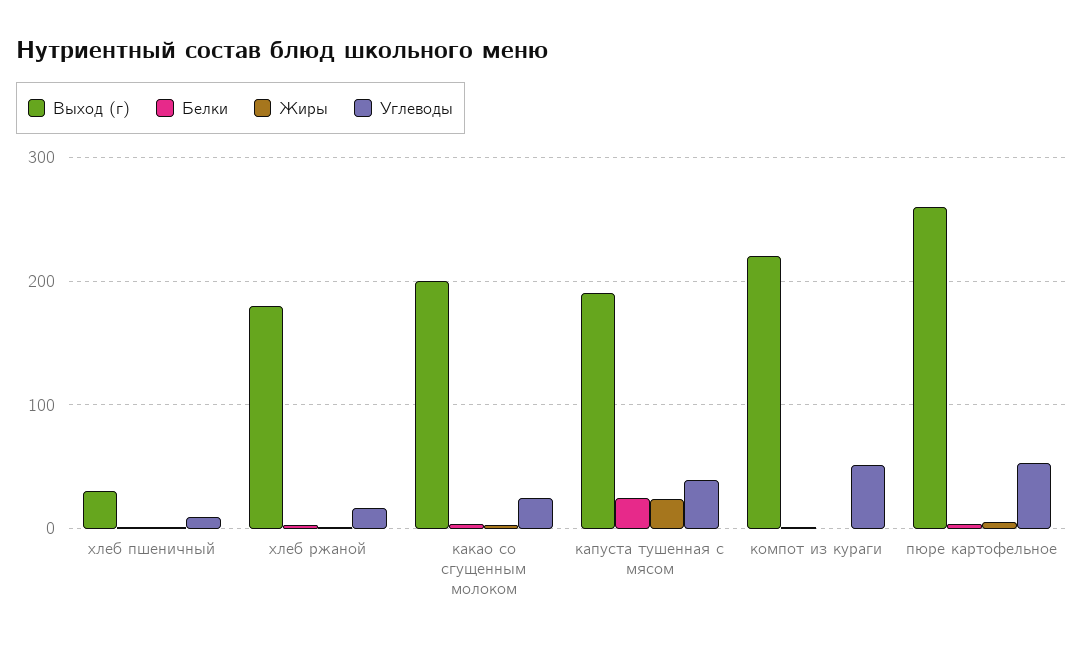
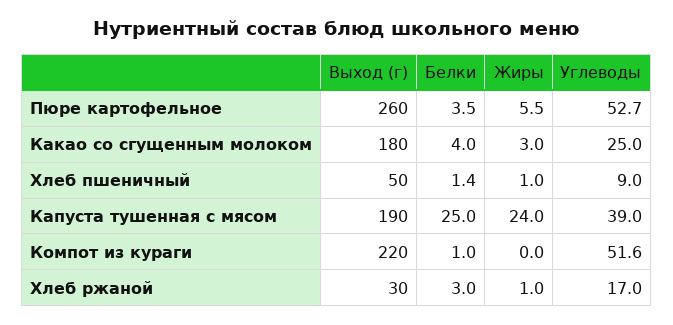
Выход (г), хлеб пшеничный: 30 -> 50
Выход (г), хлеб ржаной: 180 -> 30
Выход (г), какао со сгущенным молоком: 200 -> 180

